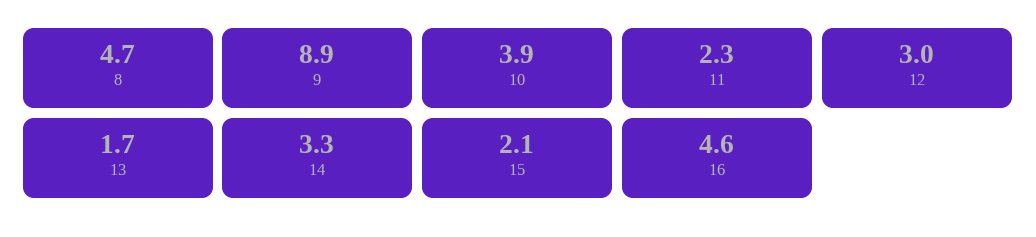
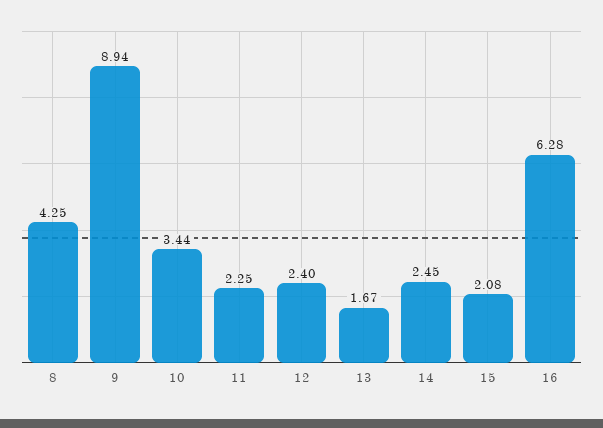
8: 4.7 -> 4.25
10: 3.9 -> 3.44
12: 3 -> 2.4
14: 3.3 -> 2.45
16: 4.6 -> 6.28

